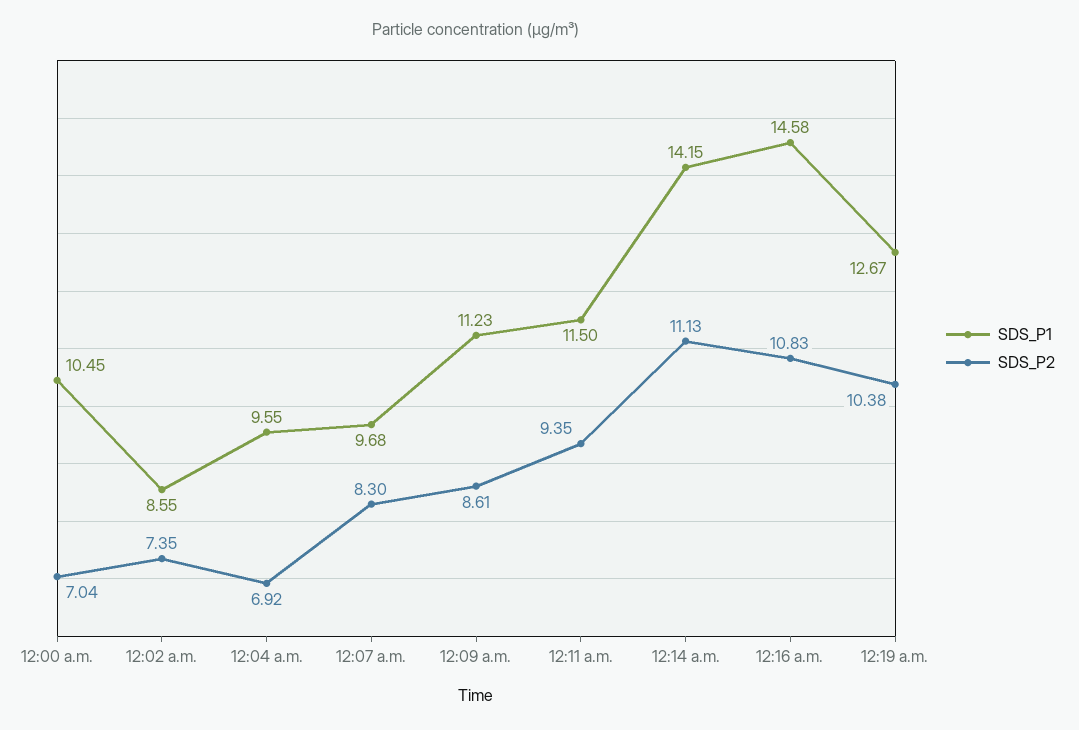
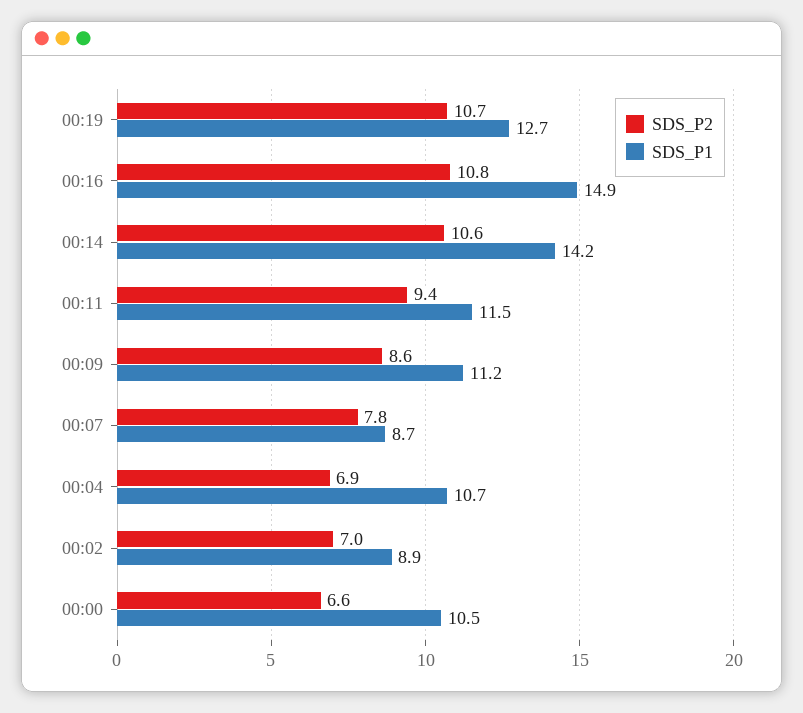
SDS_P2, 12:00 a.m.: 7.04 -> 6.6
SDS_P1, 12:02 a.m.: 8.55 -> 8.9
SDS_P2, 12:02 a.m.: 7.35 -> 7
SDS_P1, 12:04 a.m.: 9.55 -> 10.7
SDS_P1, 12:07 a.m.: 9.68 -> 8.7
SDS_P2, 12:07 a.m.: 8.3 -> 7.8
SDS_P2, 12:14 a.m.: 11.13 -> 10.6
SDS_P1, 12:16 a.m.: 14.58 -> 14.9
SDS_P2, 12:19 a.m.: 10.38 -> 10.7

